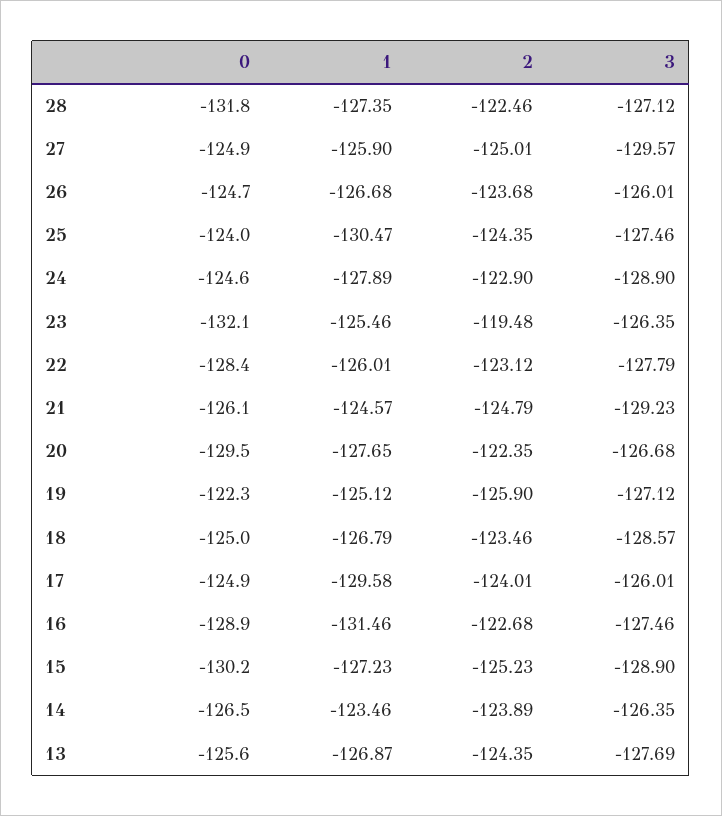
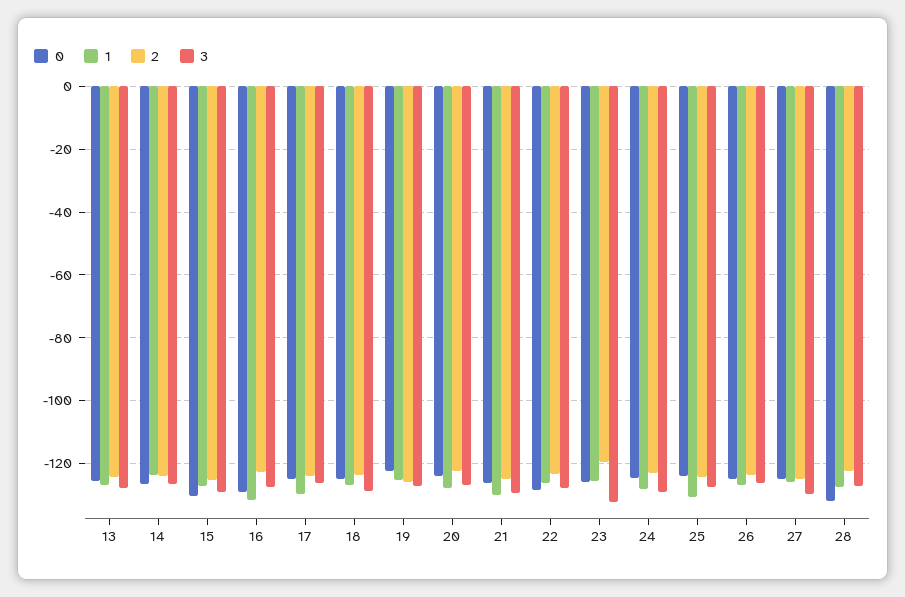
0, 23: -132.1 -> -126
3, 23: -126.35 -> -132
1, 21: -124.57 -> -130
0, 20: -129.5 -> -124

